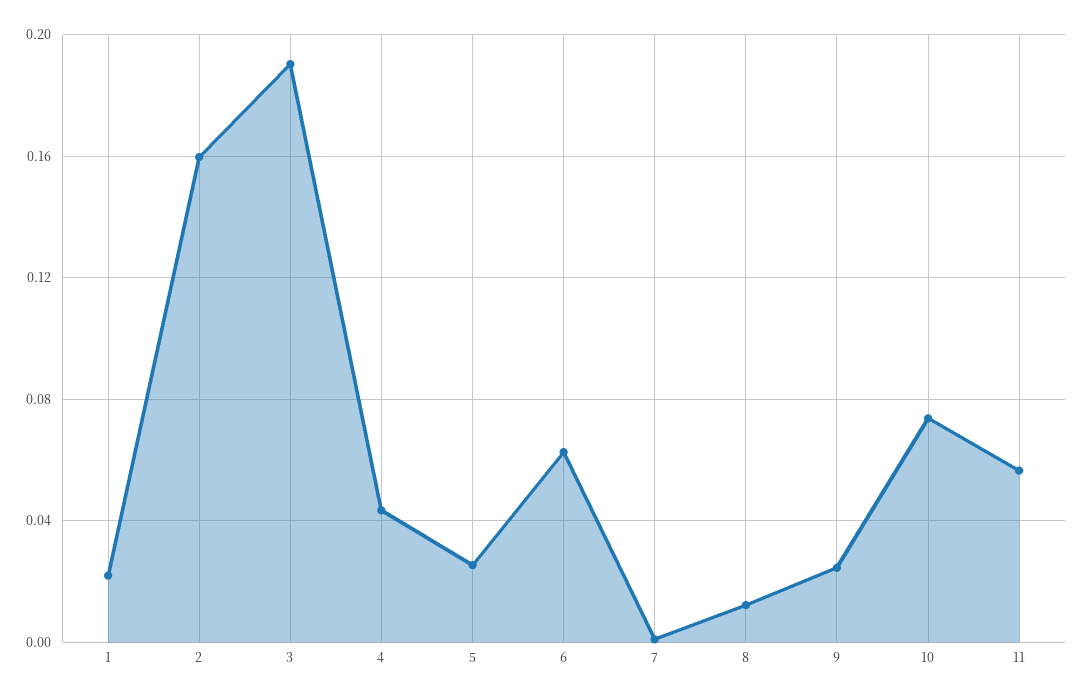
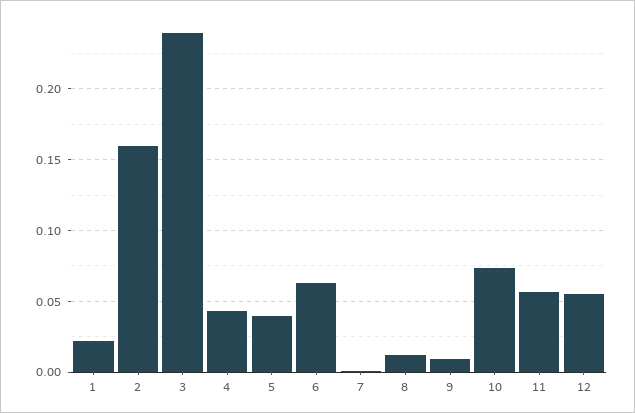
3: 0.19 -> 0.24
5: 0.025 -> 0.04
9: 0.025 -> 0.01
12: none -> 0.055

